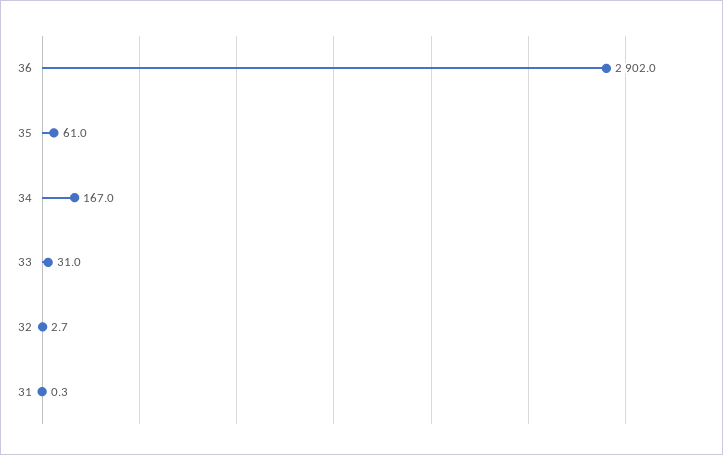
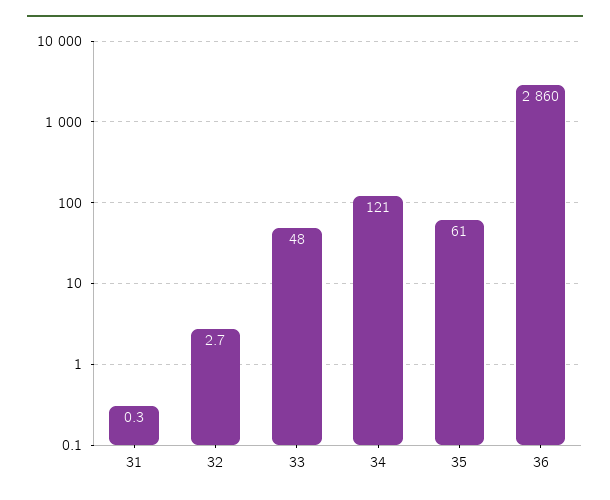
36: 2902 -> 2860
34: 167 -> 121
33: 31 -> 48

